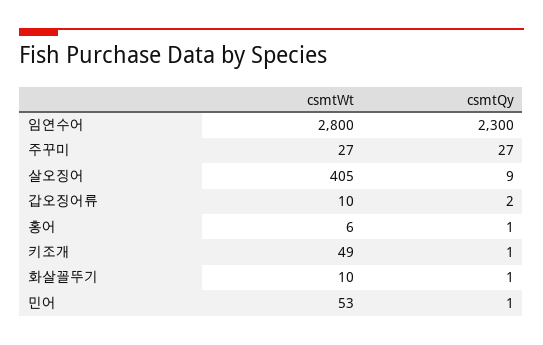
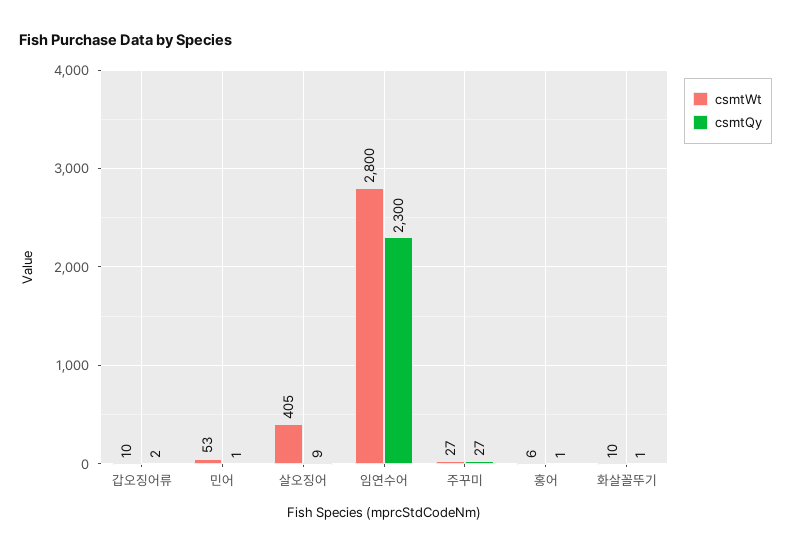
csmtWt, 키조개: 49 -> none
csmtQy, 키조개: 1 -> none

